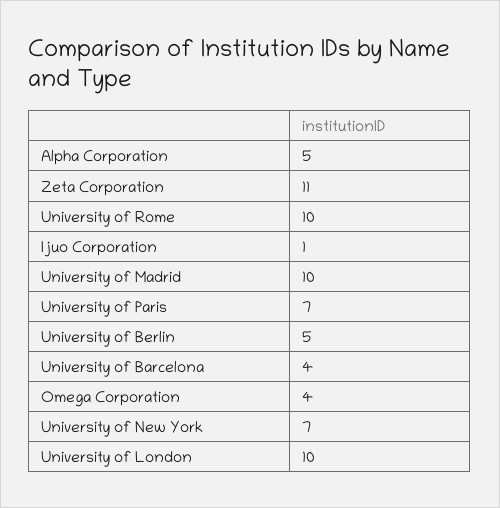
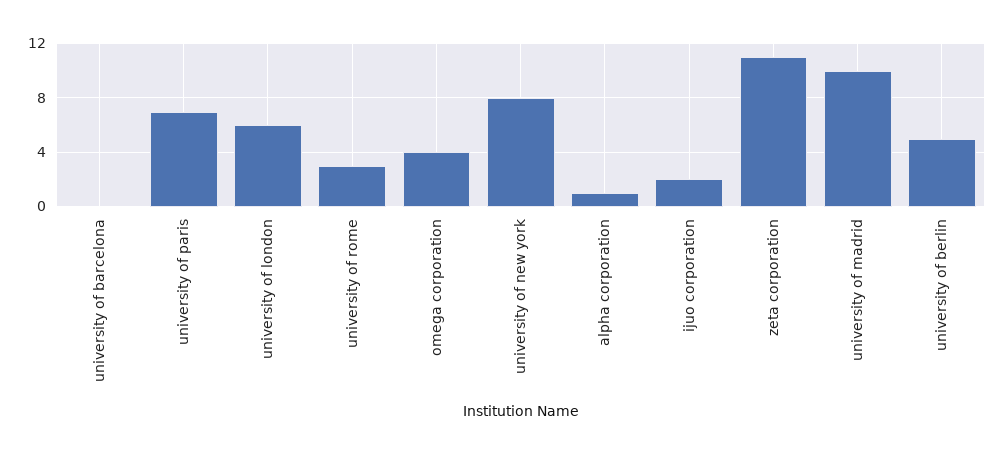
Alpha Corporation: 5 -> 1
University of Rome: 10 -> 3
Ijuo Corporation: 1 -> 2
University of Barcelona: 4 -> 0
University of New York: 7 -> 8
University of London: 10 -> 6

